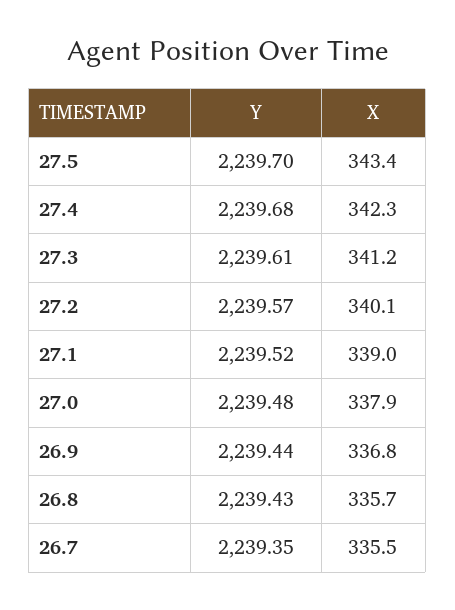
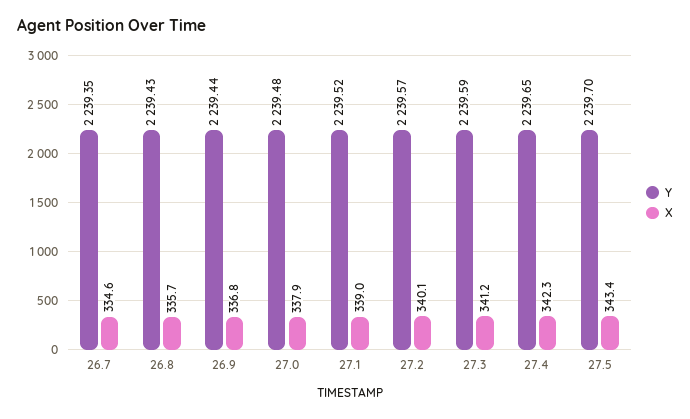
Y, 27.4: 2239.68 -> 2239.65
Y, 27.3: 2239.61 -> 2239.59
X, 26.7: 335.5 -> 334.6

